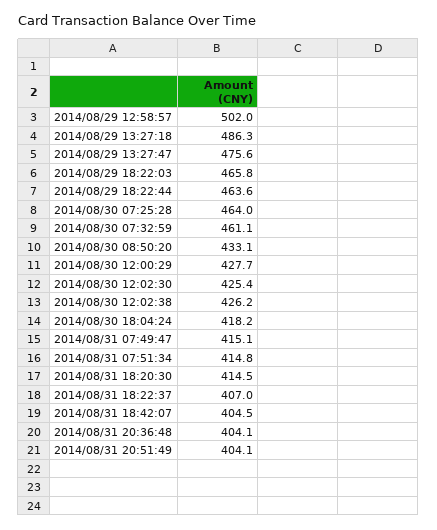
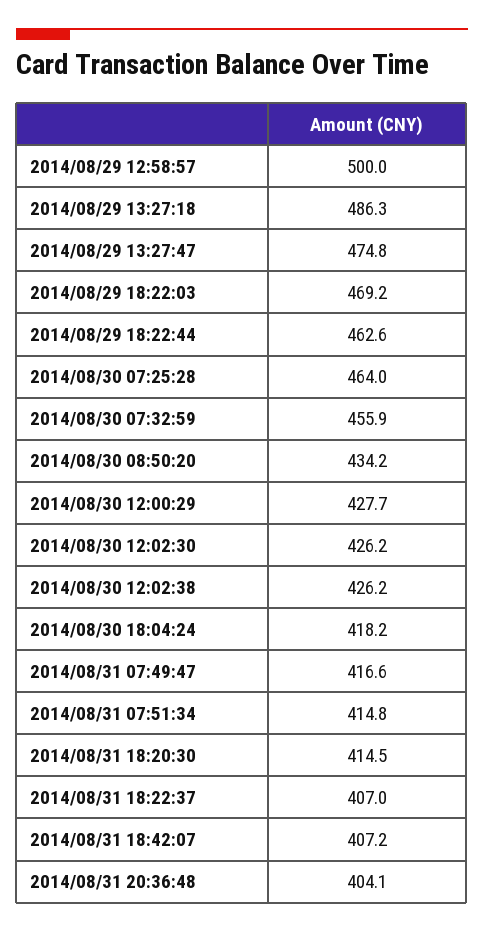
2014/08/29 12:58:57: 502 -> 500
2014/08/29 13:27:47: 475.6 -> 474.8
2014/08/29 18:22:03: 465.8 -> 469.2
2014/08/29 18:22:44: 463.6 -> 462.6
2014/08/30 07:32:59: 461.1 -> 455.9
2014/08/30 08:50:20: 433.1 -> 434.2
2014/08/30 12:02:30: 425.4 -> 426.2
2014/08/31 07:49:47: 415.1 -> 416.6
2014/08/31 18:42:07: 404.5 -> 407.2
2014/08/31 20:51:49: 404.1 -> none

